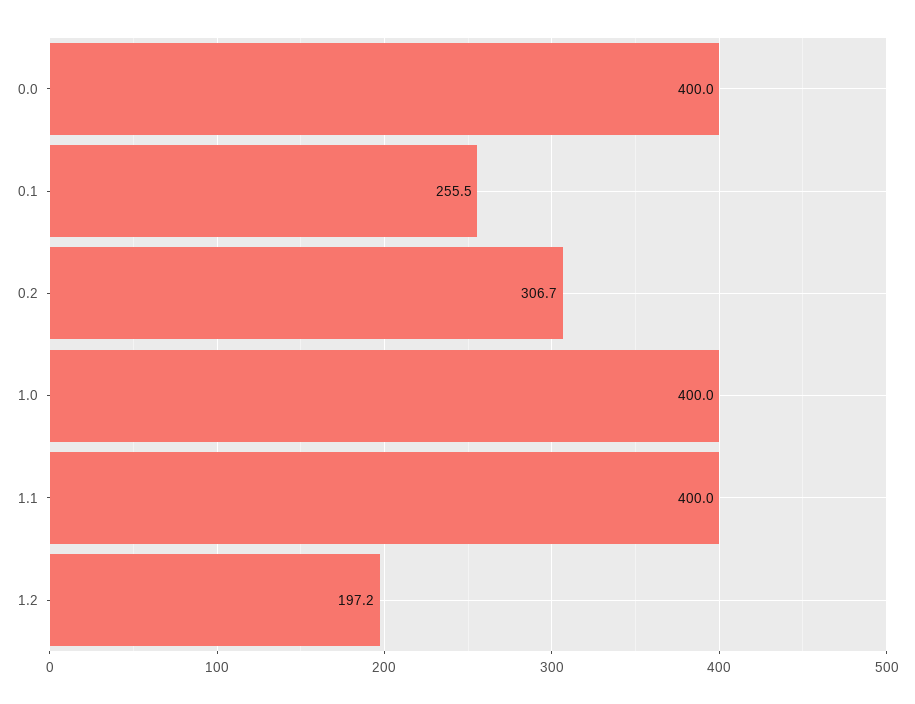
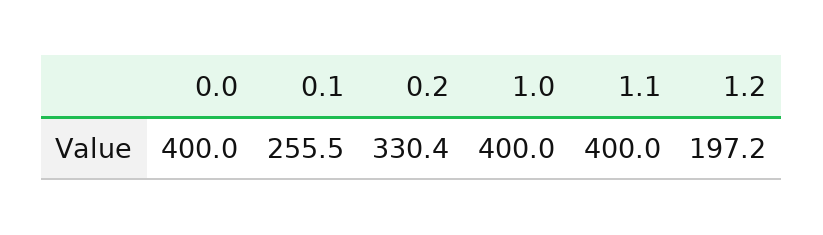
0.2: 306.7 -> 330.4

